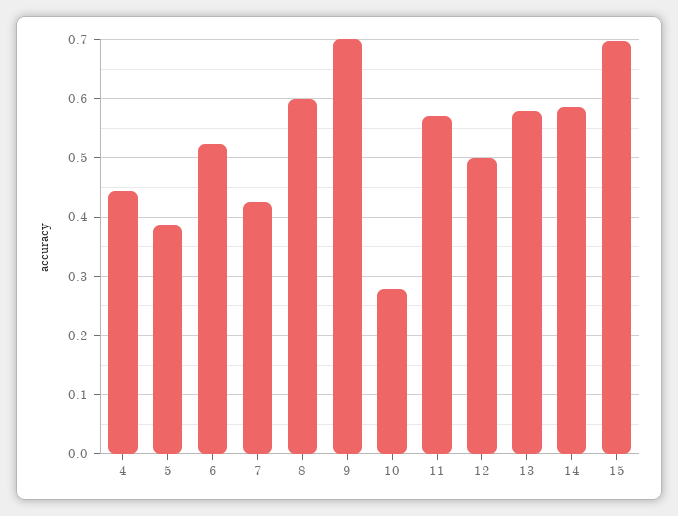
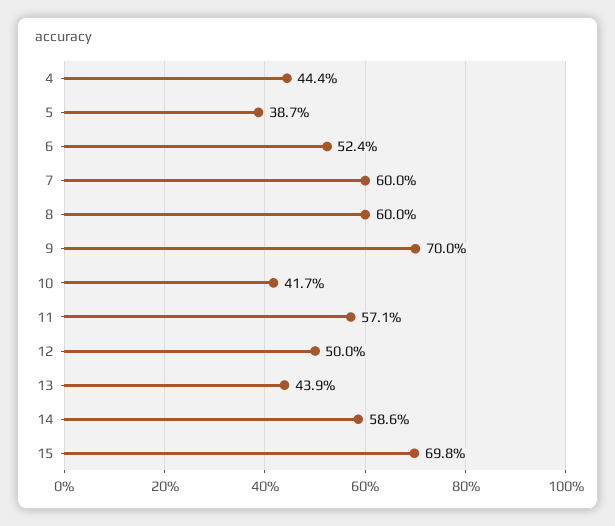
7: 0.42 -> 0.6
10: 0.28 -> 0.417
13: 0.58 -> 0.439

